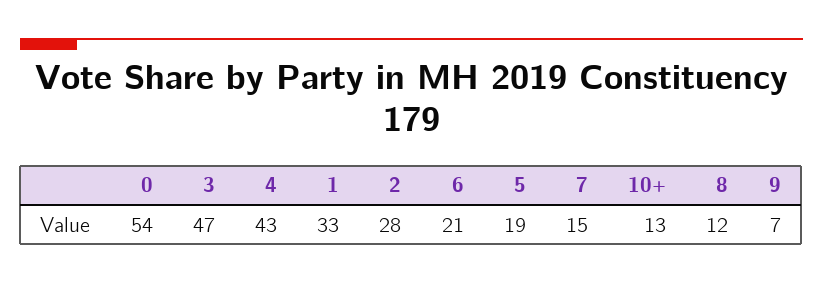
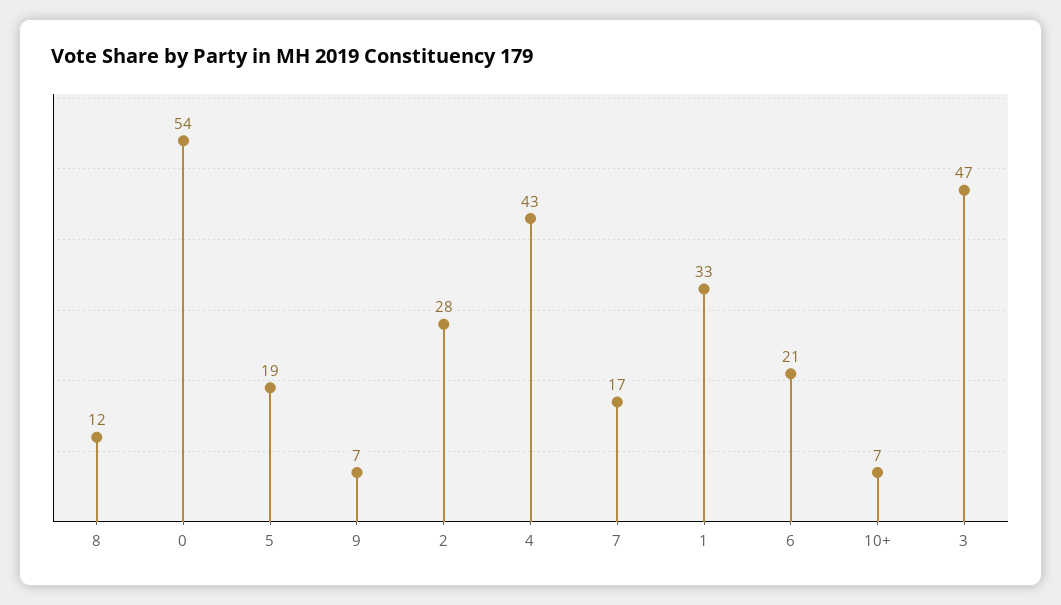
7: 15 -> 17
10+: 13 -> 7

